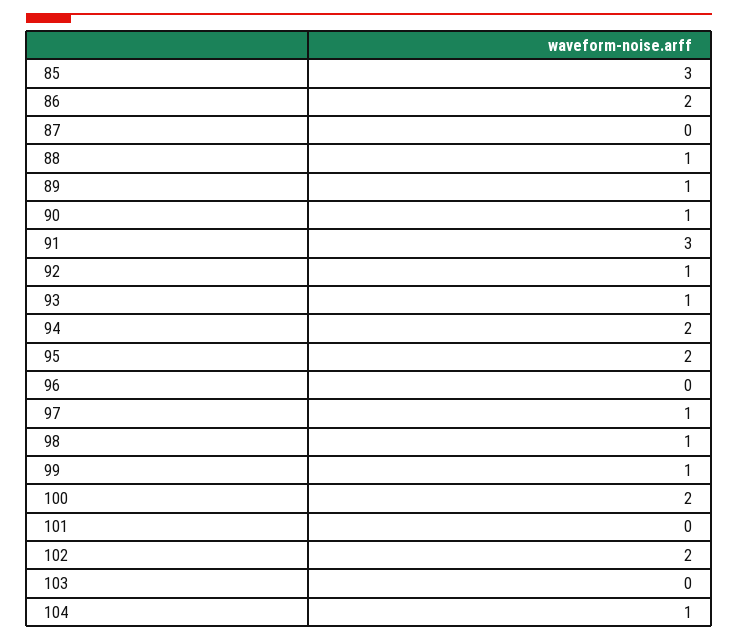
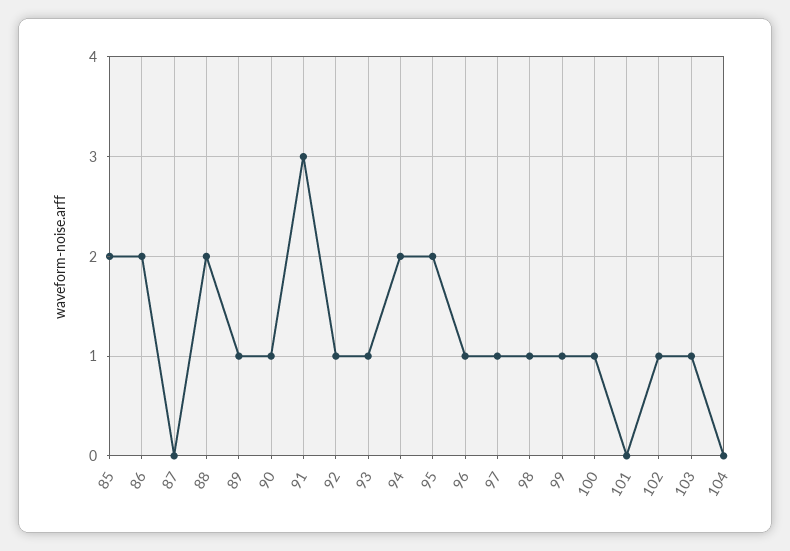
85: 3 -> 2
88: 1 -> 2
96: 0 -> 1
100: 2 -> 1
102: 2 -> 1
103: 0 -> 1
104: 1 -> 0

